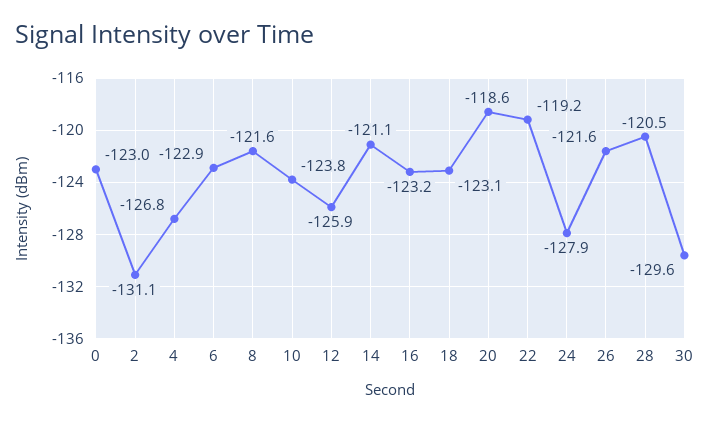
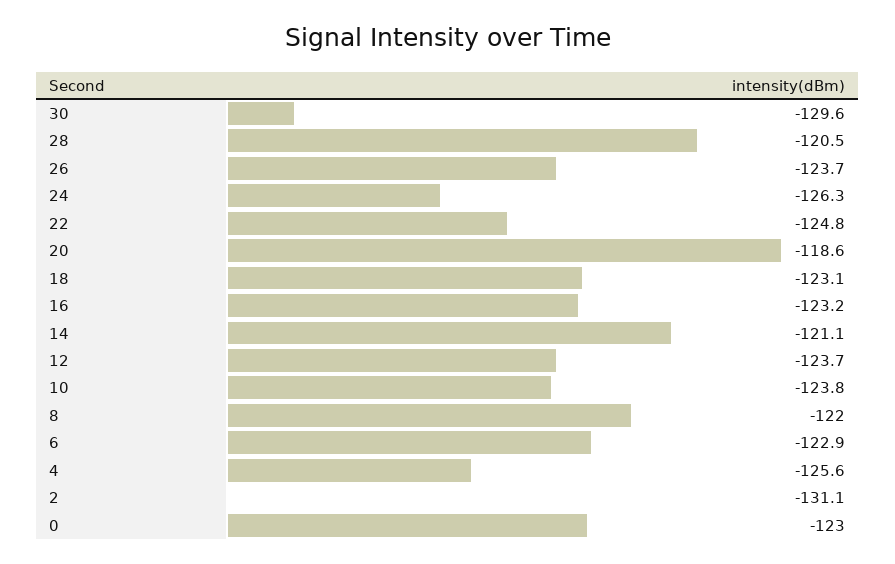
4: -126.8 -> -125.6
8: -121.6 -> -122
12: -125.9 -> -123.7
22: -119.2 -> -124.8
24: -127.9 -> -126.3
26: -121.6 -> -123.7

